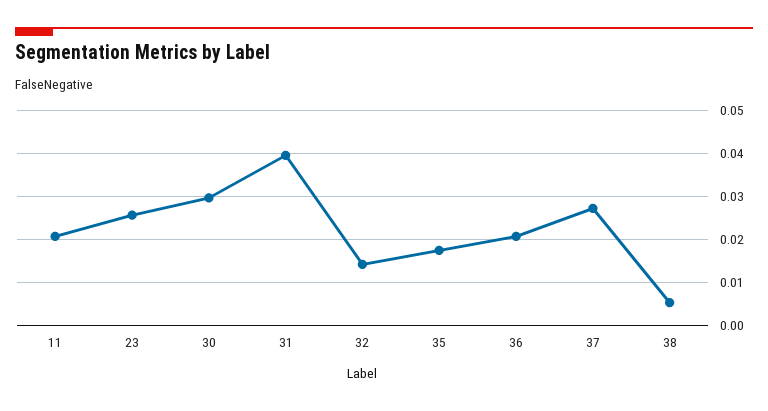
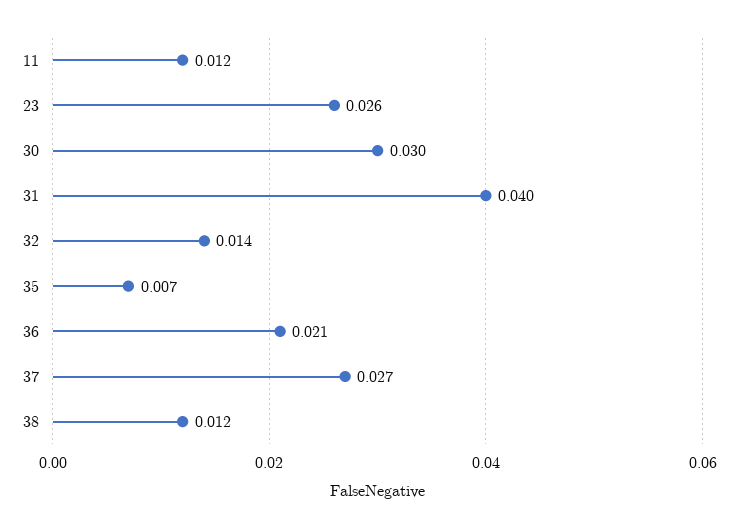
11: 0.02 -> 0.012
35: 0.018 -> 0.007
38: 0.006 -> 0.012

